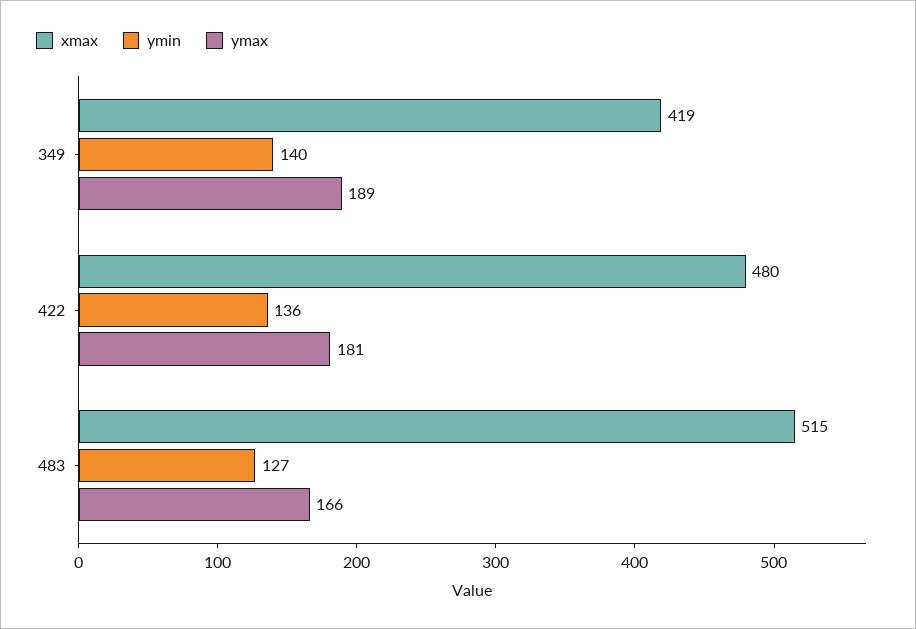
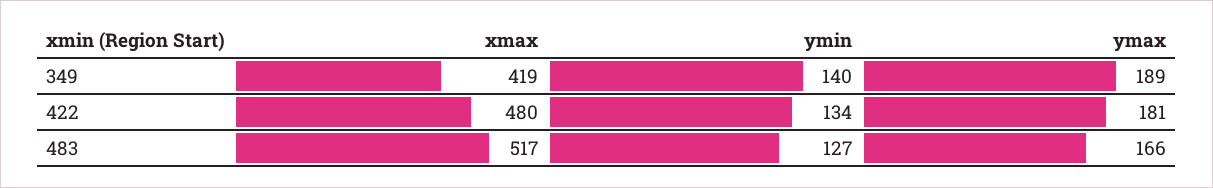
ymin, 422: 136 -> 134
xmax, 483: 515 -> 517

